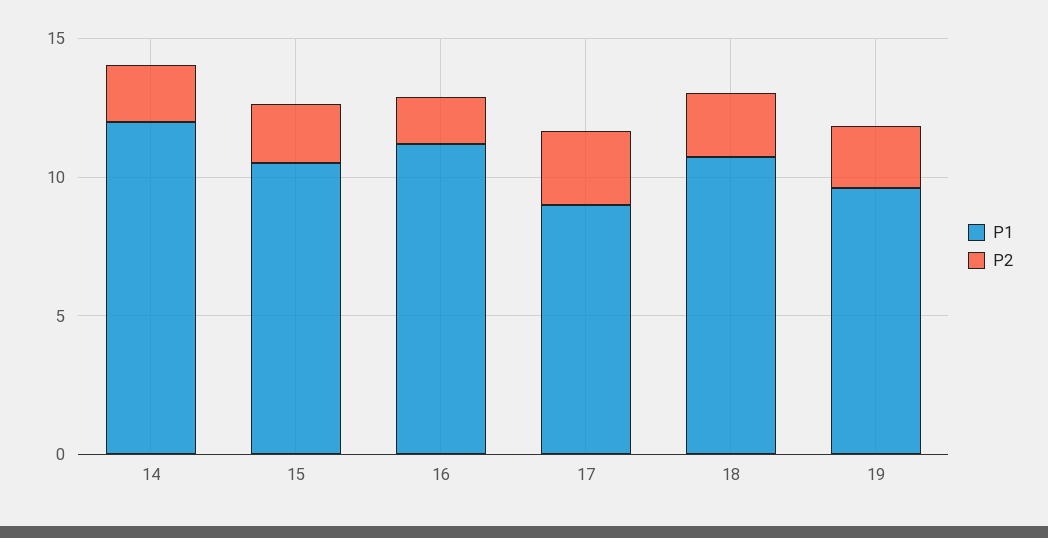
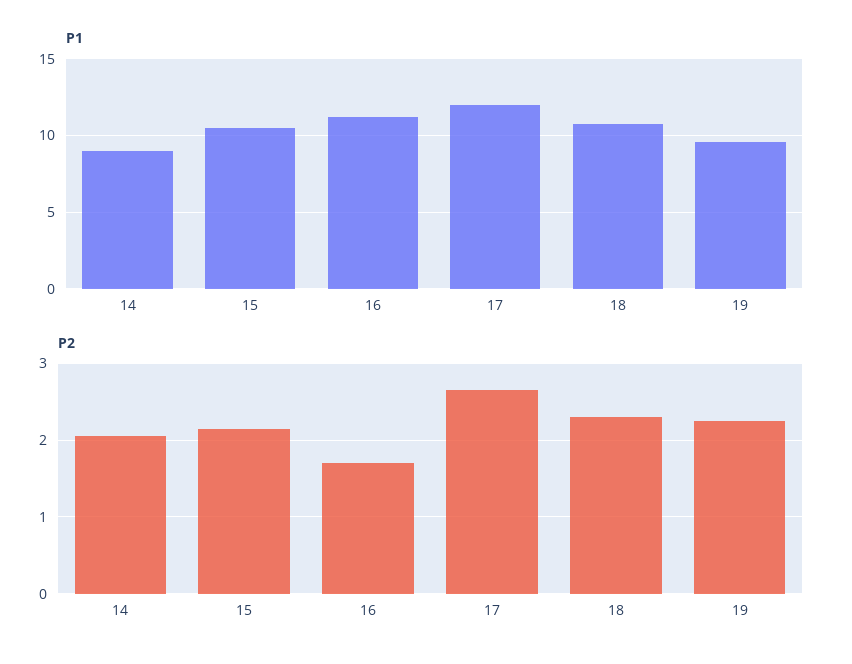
P1, 14: 12 -> 9
P1, 17: 9 -> 12

